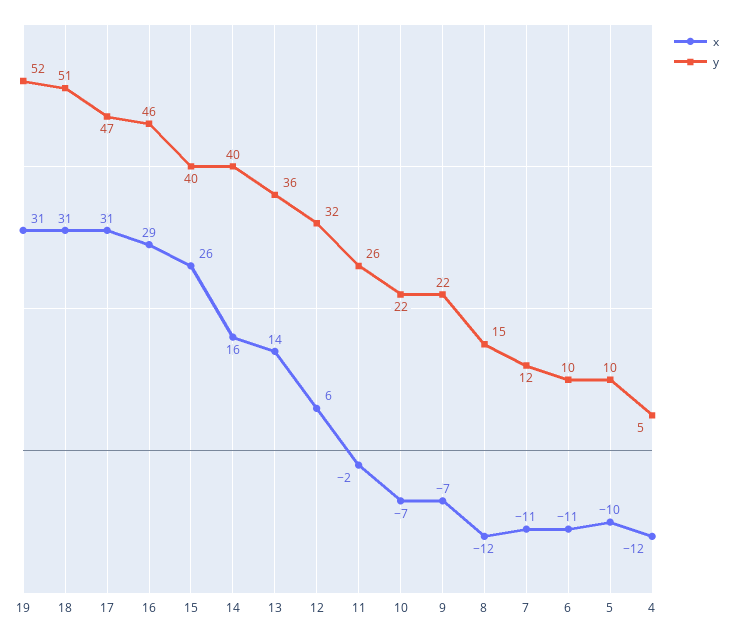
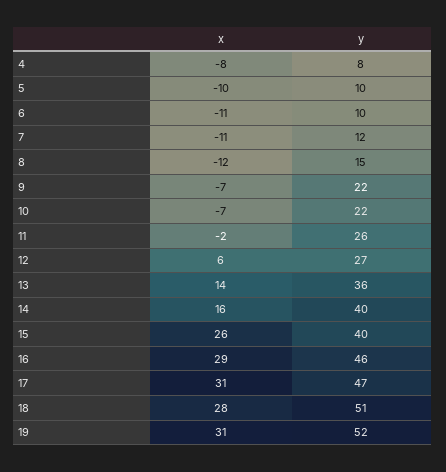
x, 18: 31 -> 28
y, 12: 32 -> 27
x, 4: -12 -> -8
y, 4: 5 -> 8

